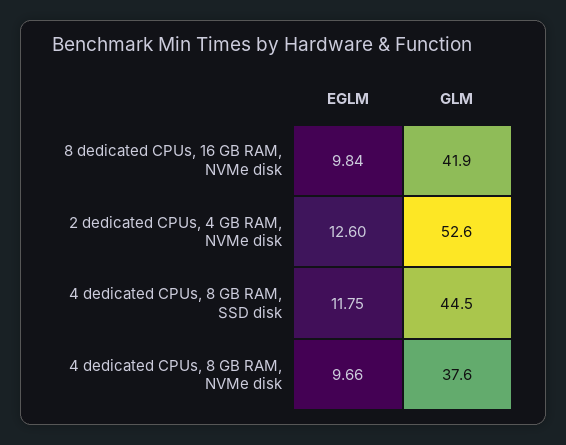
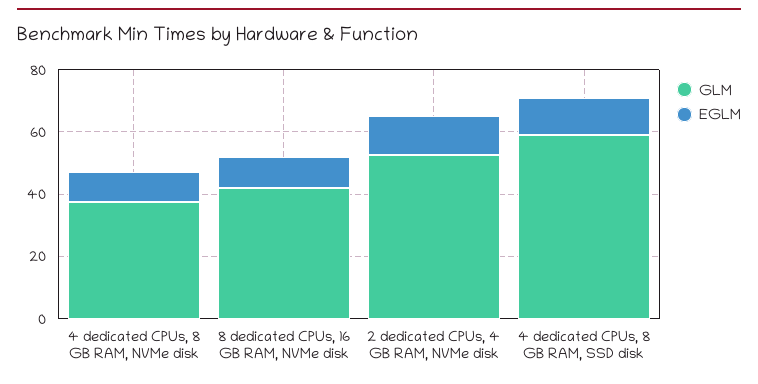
GLM, 4 dedicated CPUs, 8 GB RAM, SSD disk: 44.5 -> 60

